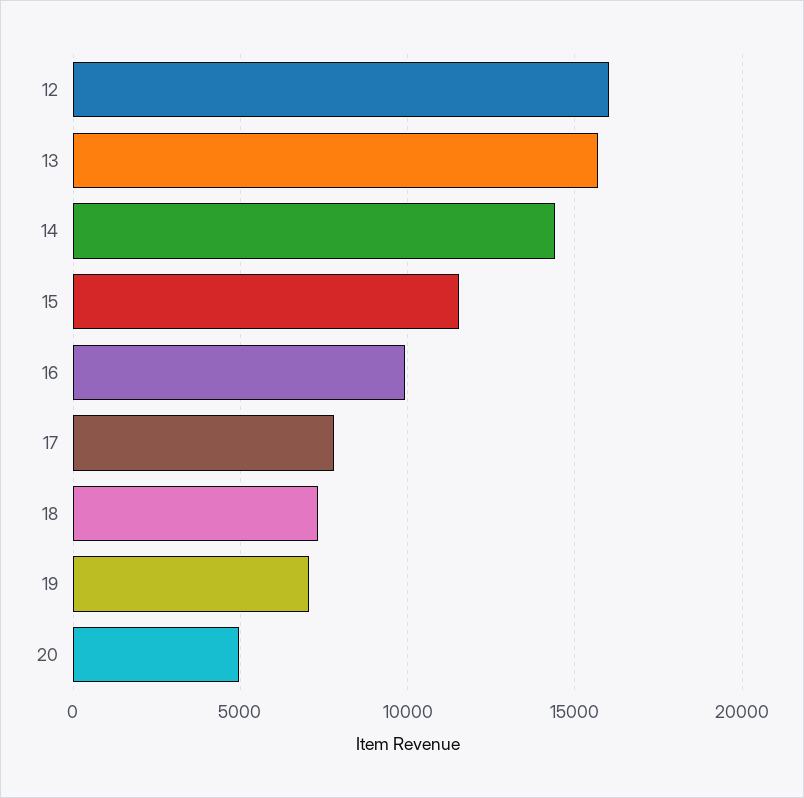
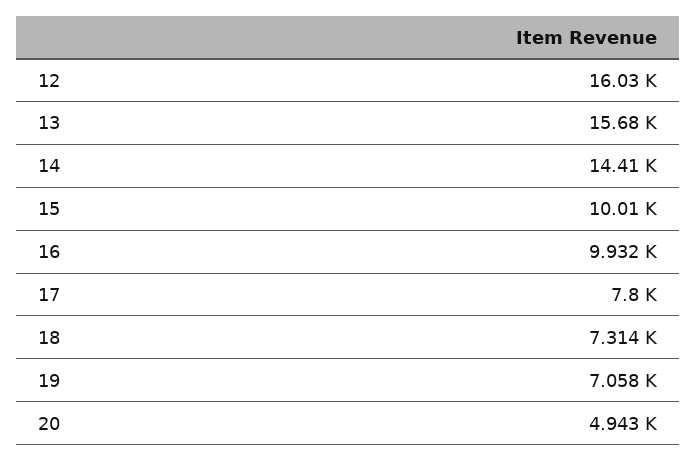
15: 11500 -> 10010

